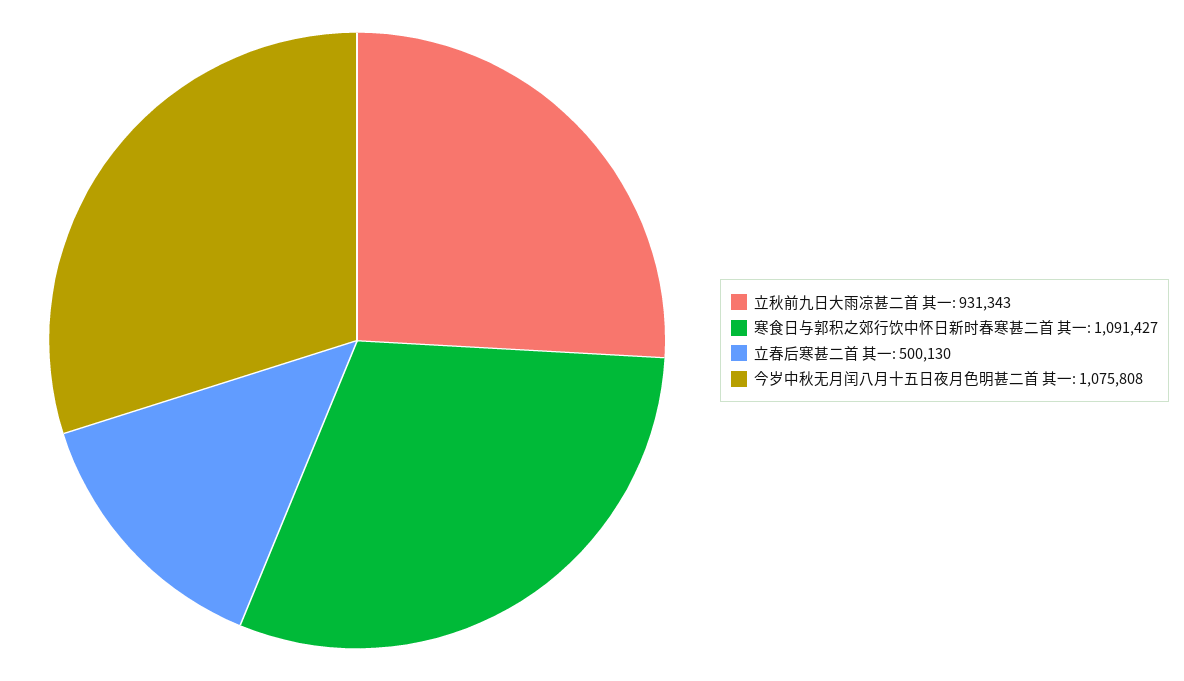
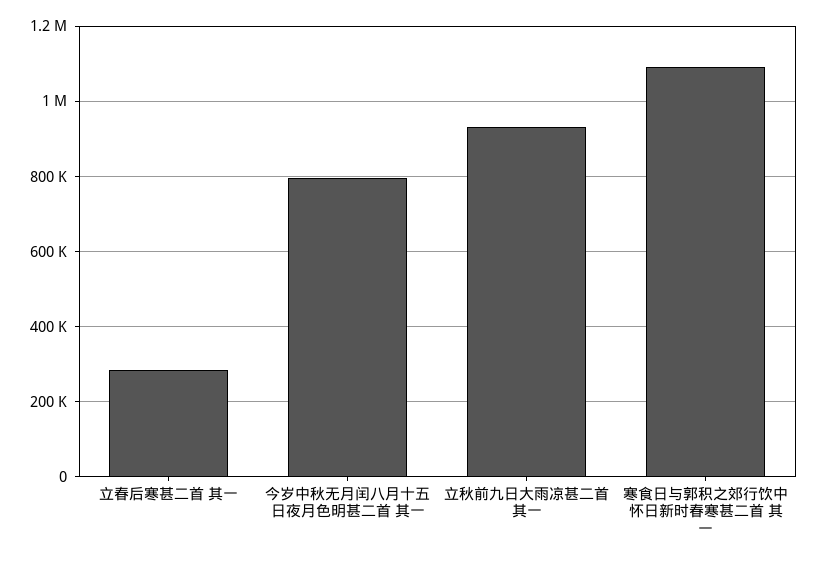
立春后寒甚二首 其一: 500130 -> 280000
今岁中秋无月闰八月十五日夜月色明甚二首 其一: 1075808 -> 800000

